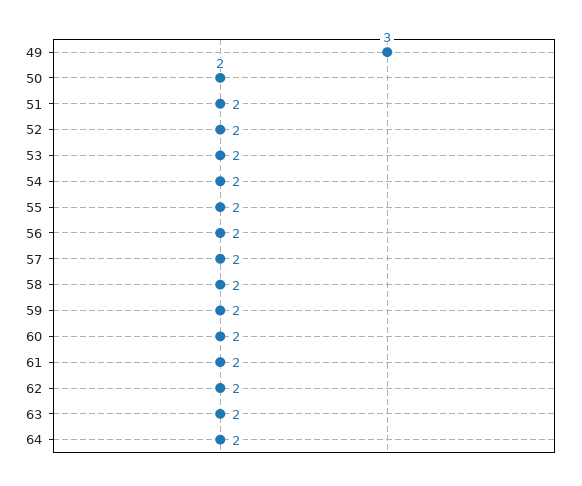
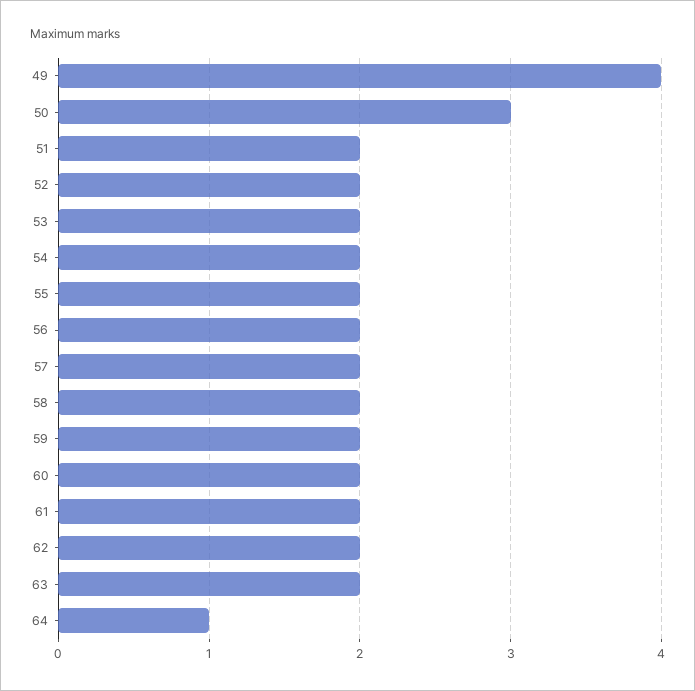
49: 3 -> 4
50: 2 -> 3
64: 2 -> 1

